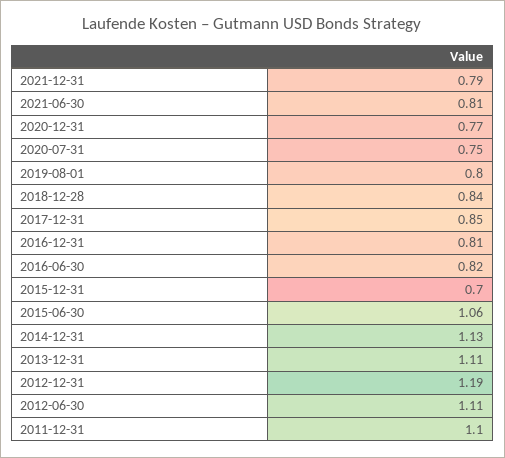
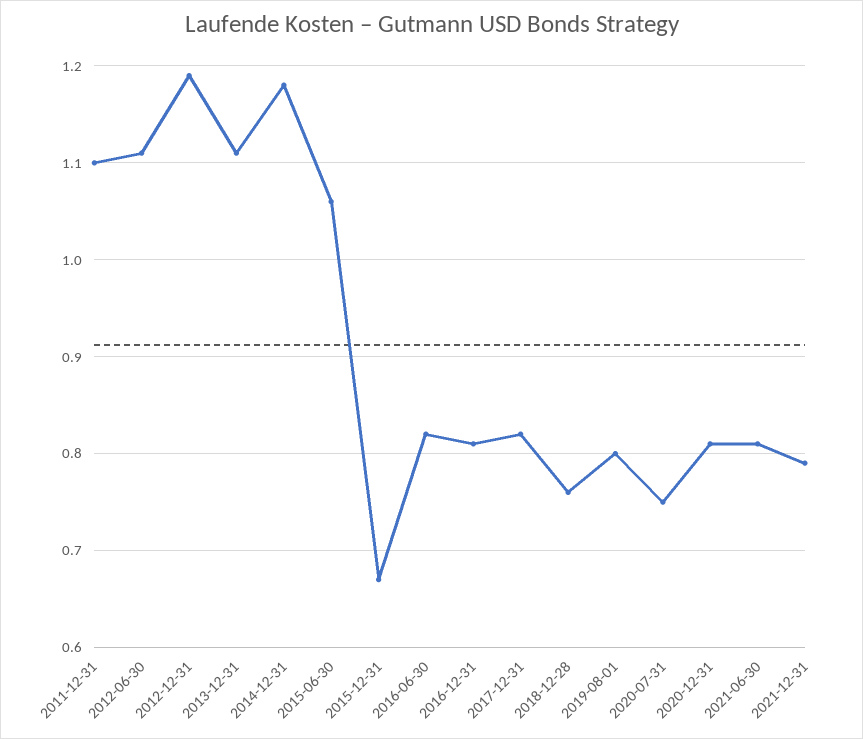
2020-12-31: 0.77 -> 0.81
2018-12-28: 0.84 -> 0.76
2017-12-31: 0.85 -> 0.82
2015-12-31: 0.7 -> 0.67
2014-12-31: 1.13 -> 1.18

